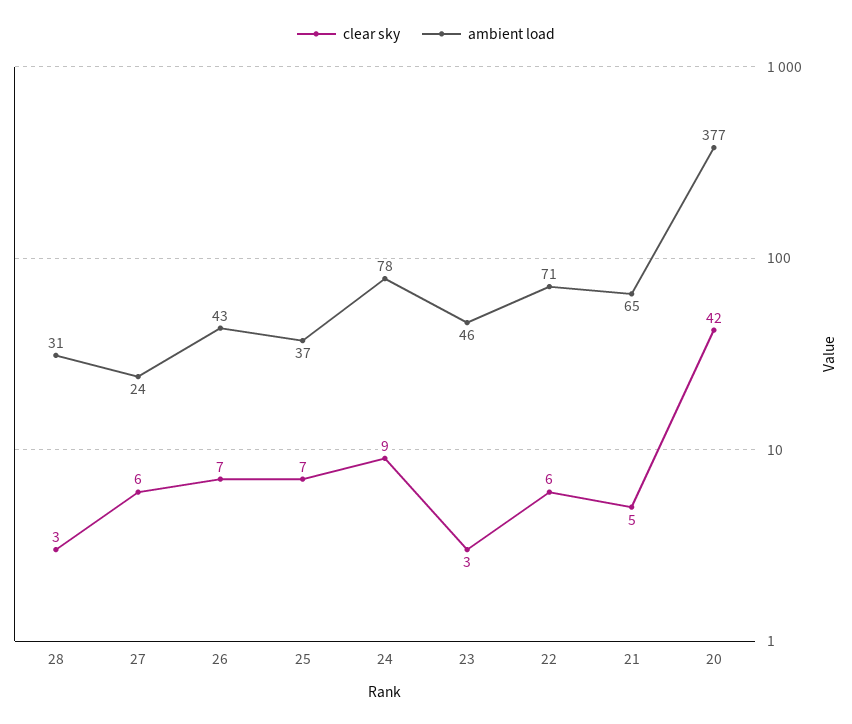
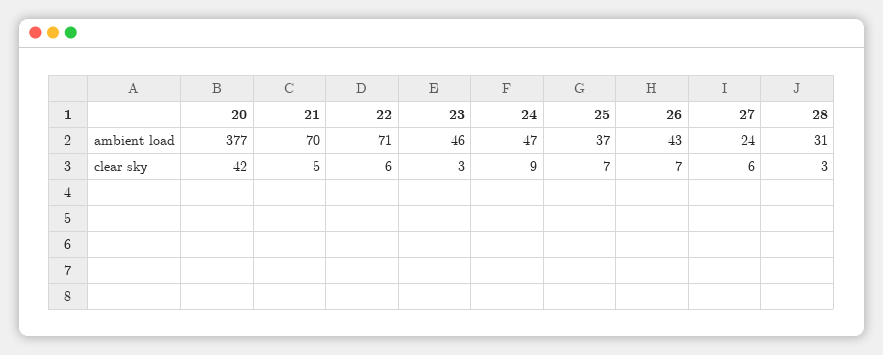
ambient load, 24: 78 -> 47
ambient load, 21: 65 -> 70

